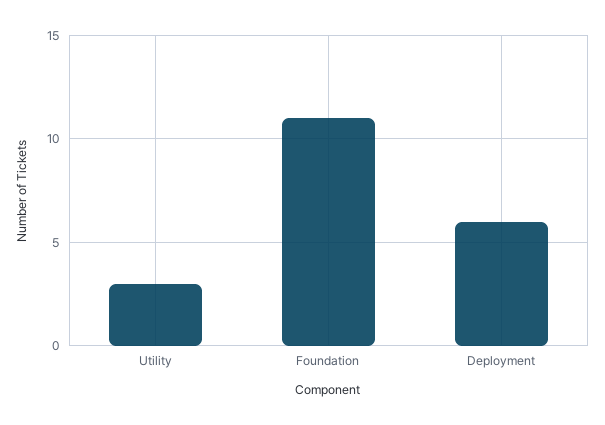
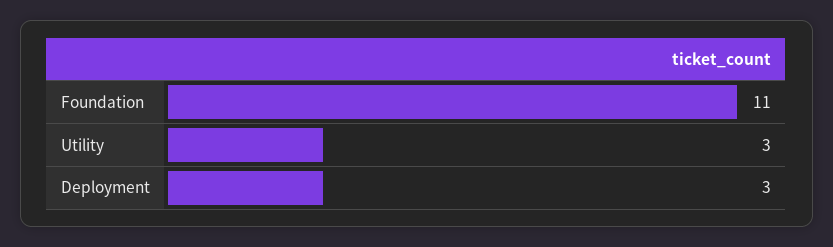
Deployment: 6 -> 3

